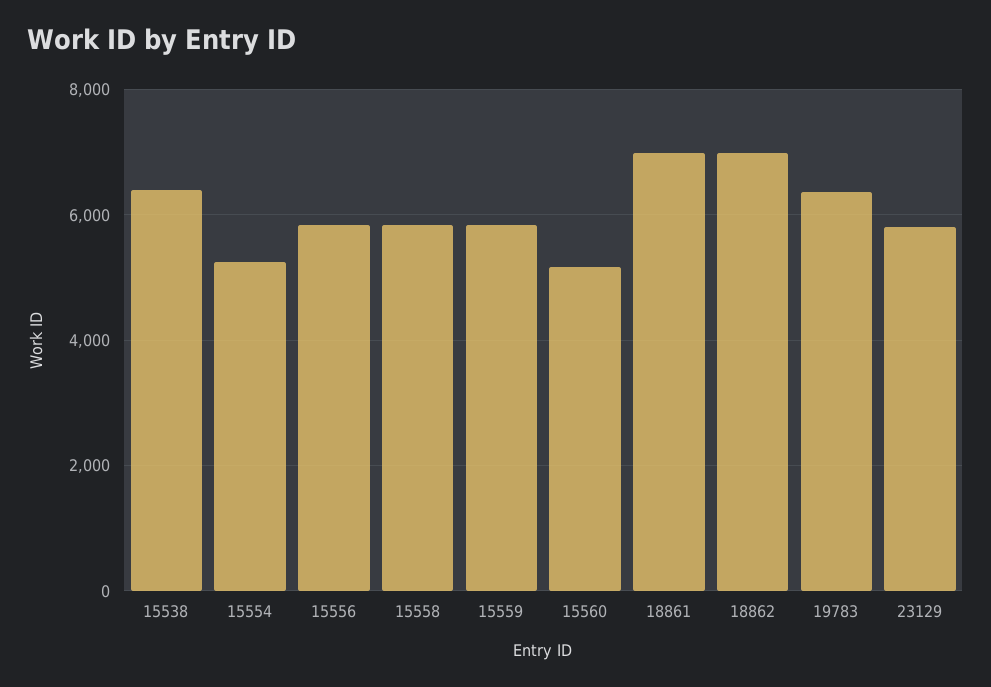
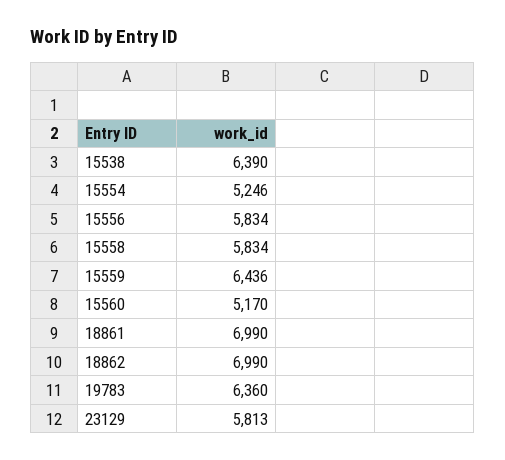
15559: 5800 -> 6436

